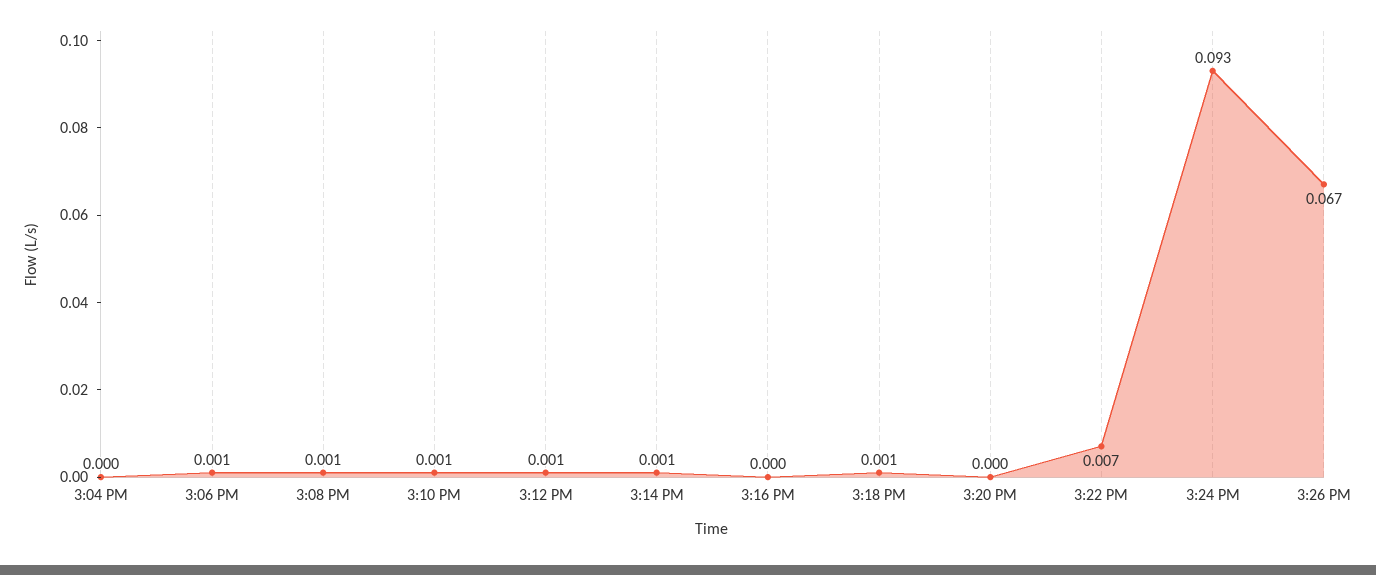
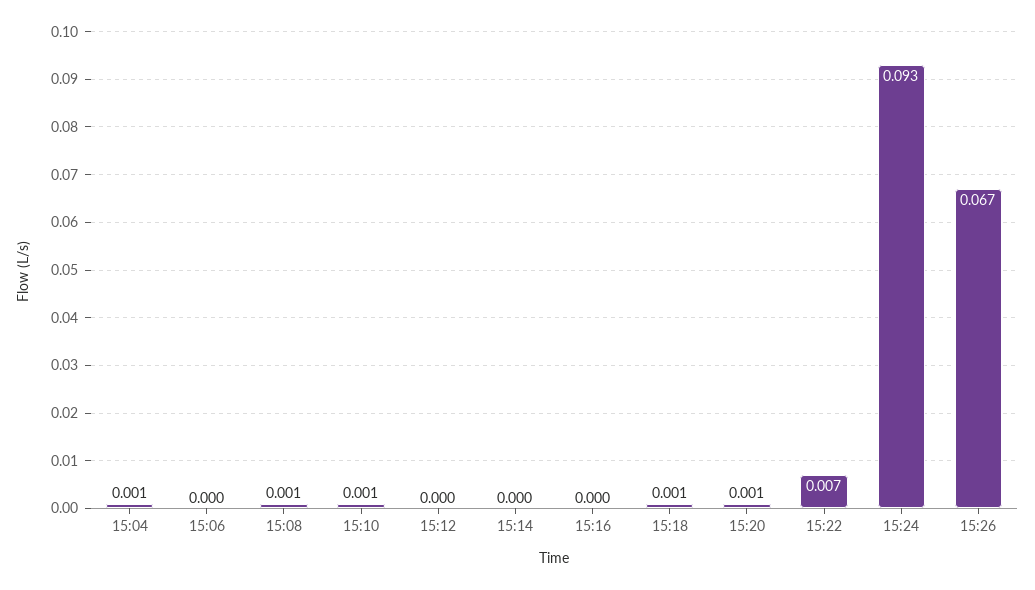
3:04 PM: 0 -> 0.001
3:06 PM: 0.001 -> 0
3:12 PM: 0.001 -> 0
3:14 PM: 0.001 -> 0
3:20 PM: 0 -> 0.001

